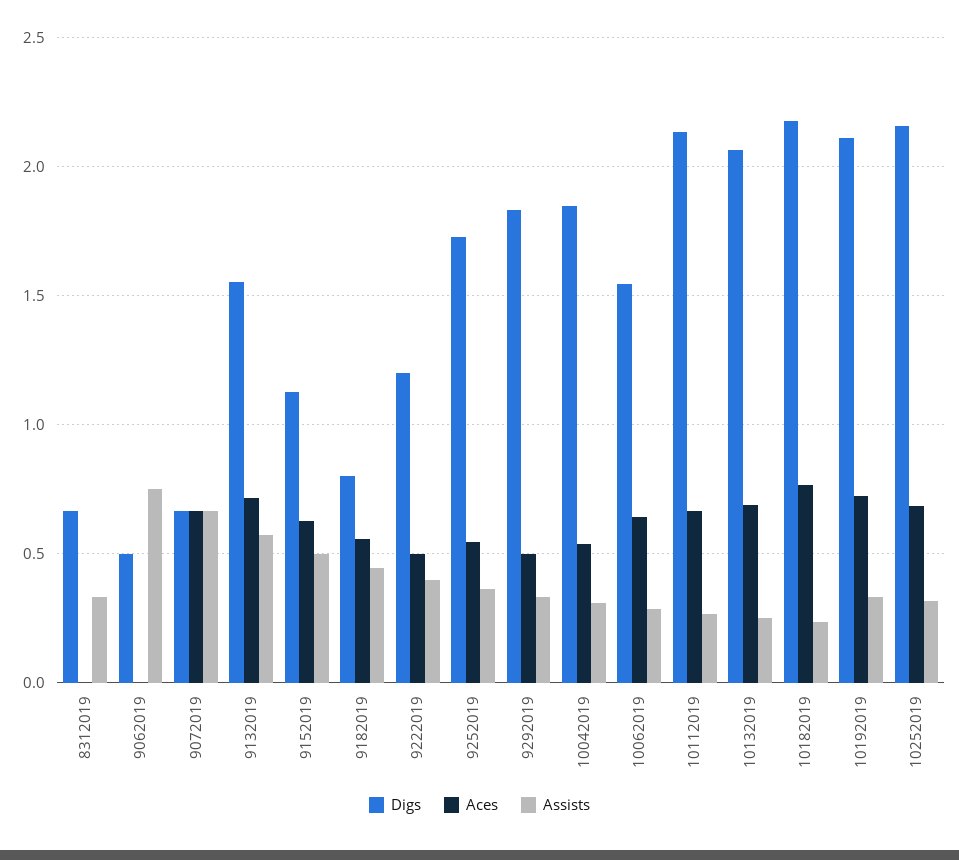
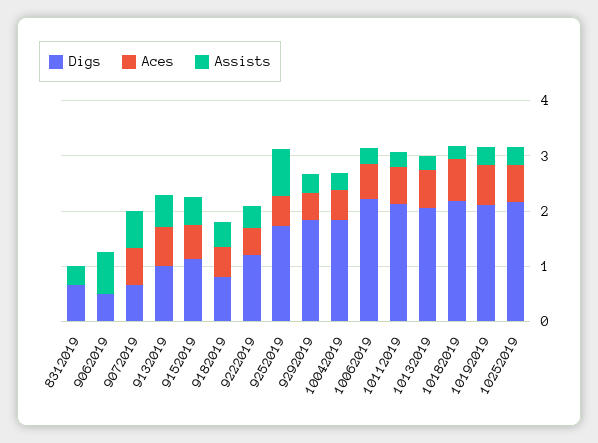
Digs, 9132019: 1.55 -> 1
Assists, 9252019: 0.35 -> 0.8
Digs, 10062019: 1.55 -> 2.2

